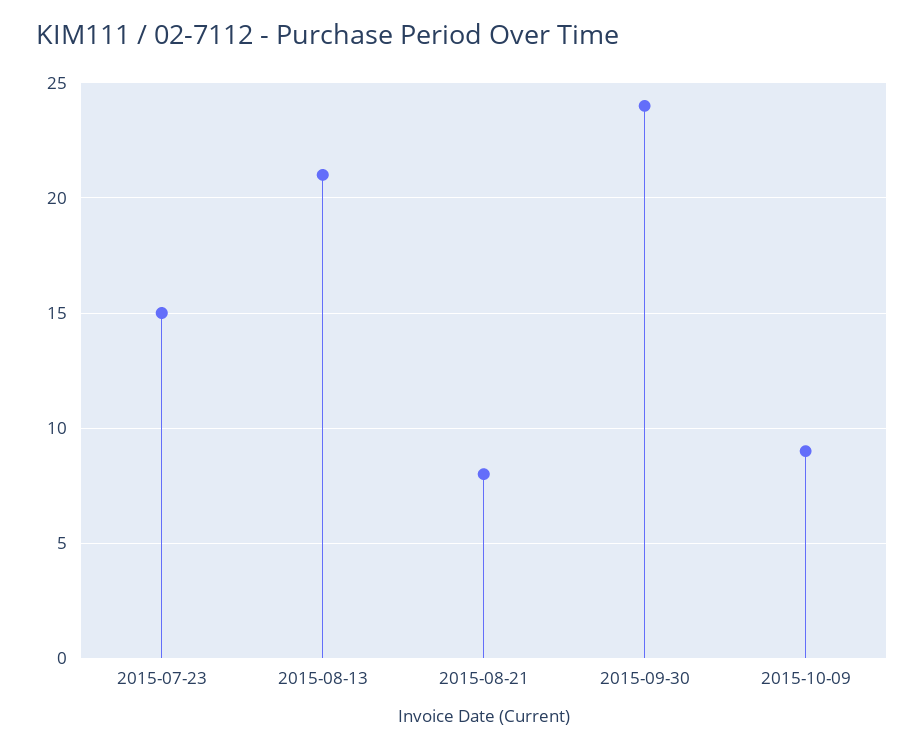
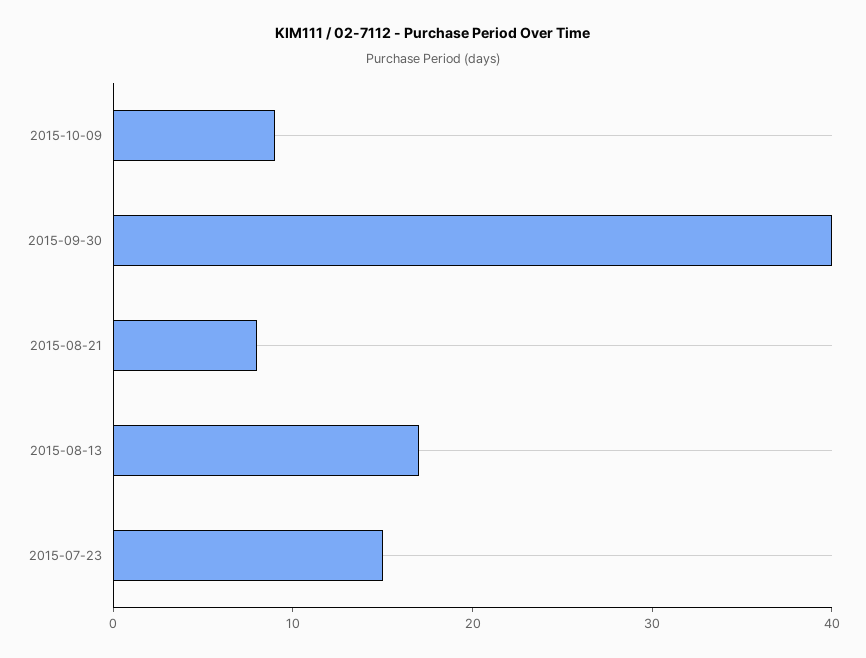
2015-08-13: 21 -> 17
2015-09-30: 24 -> 40

